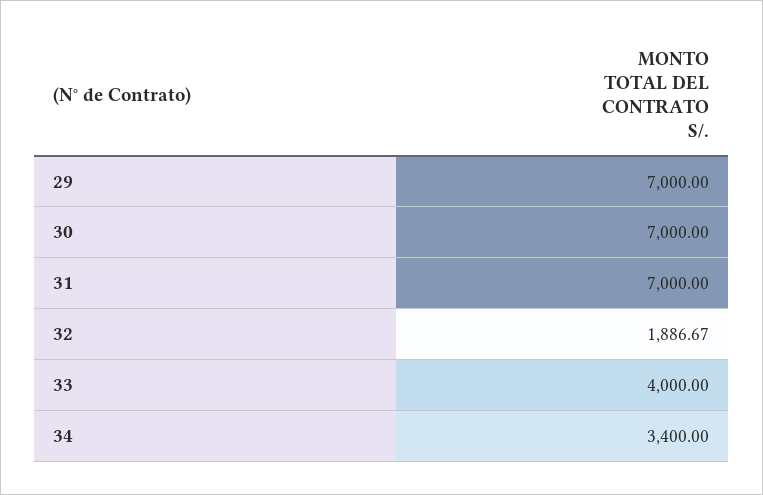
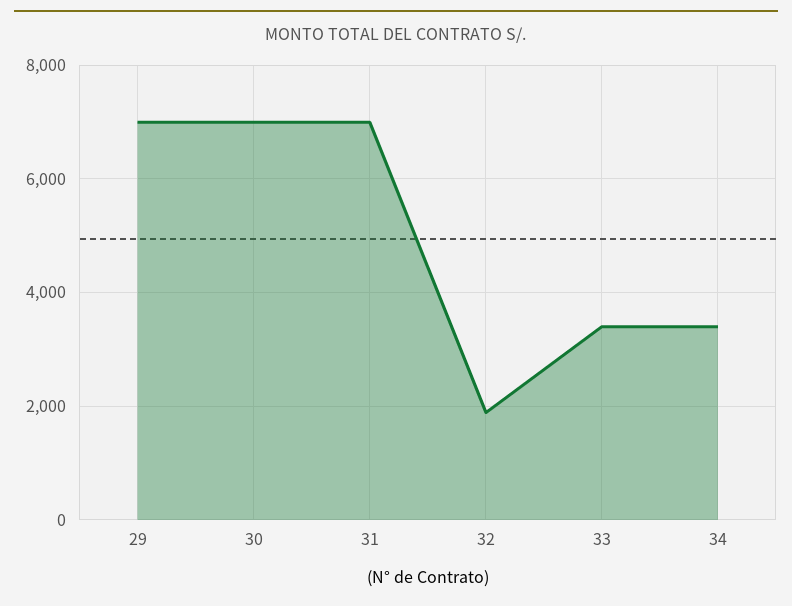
33: 4000 -> 3400

